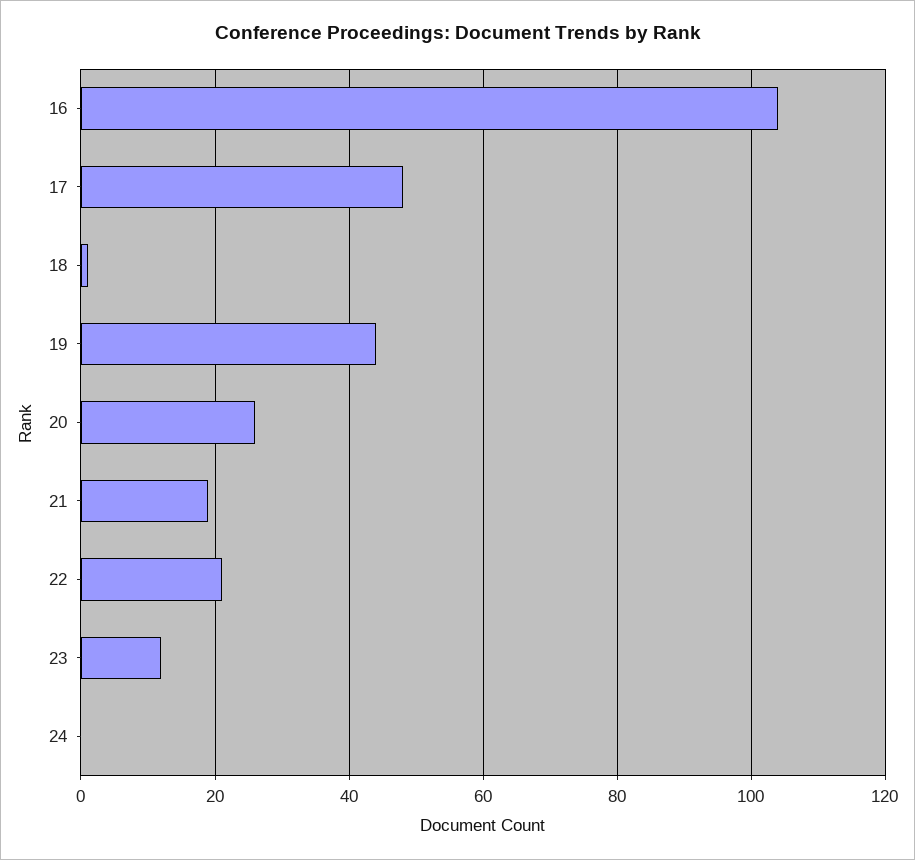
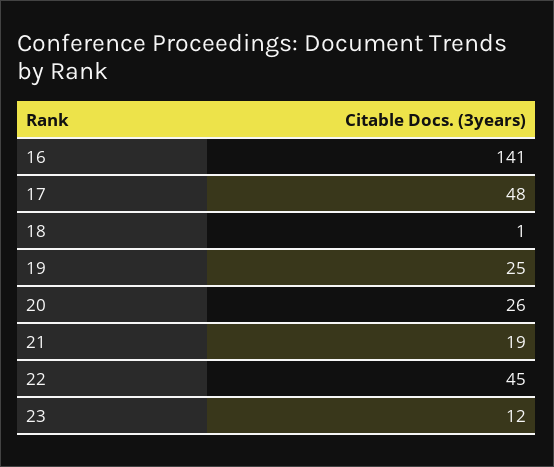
16: 105 -> 141
19: 45 -> 25
22: 20 -> 45
24: 0 -> none

